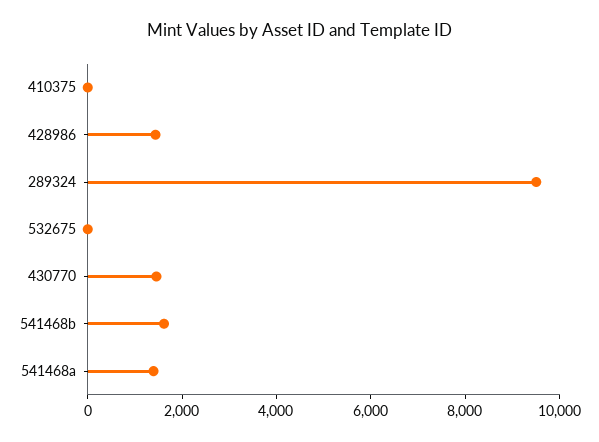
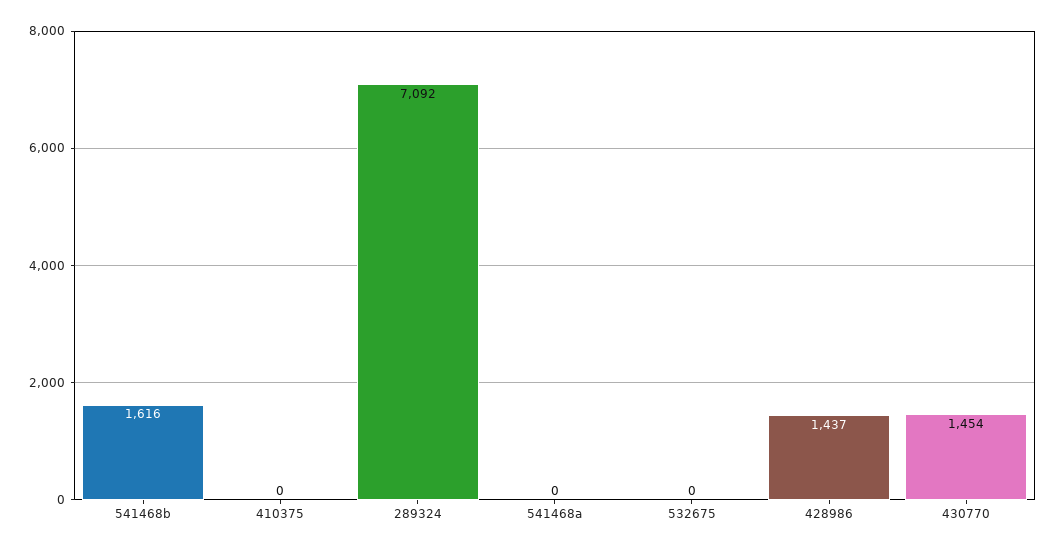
289324: 9500 -> 7092
541468a: 1500 -> 0

